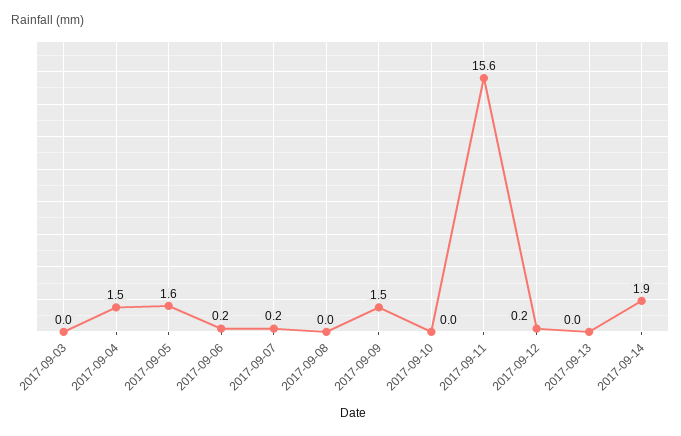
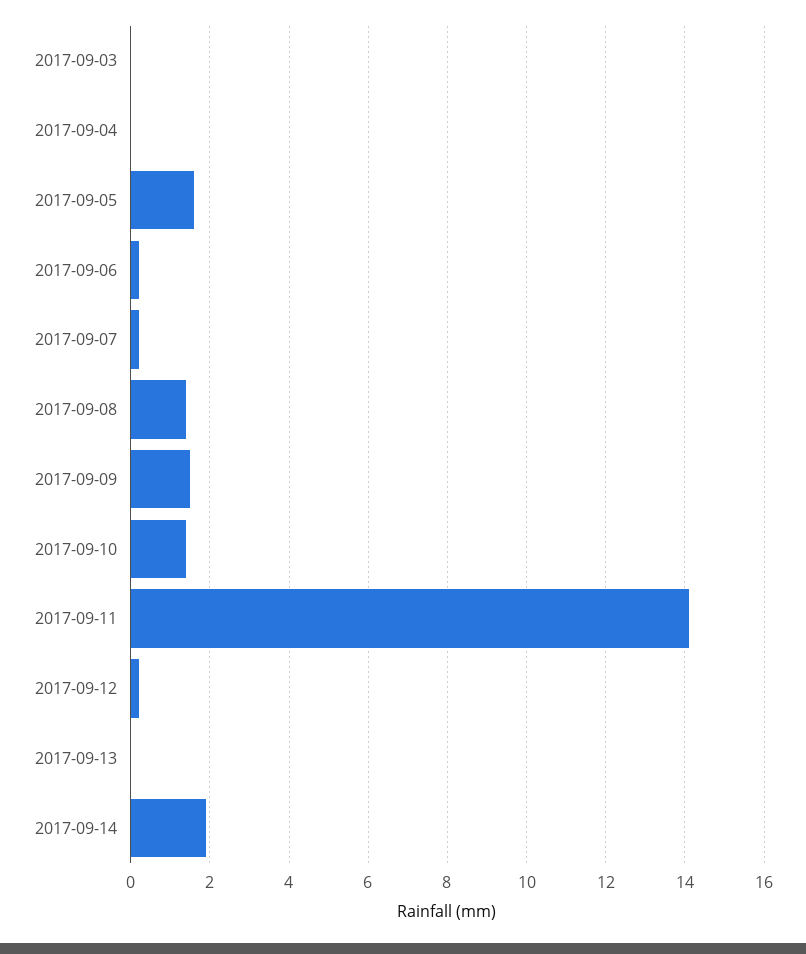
2017-09-04: 1.5 -> 0
2017-09-08: 0 -> 1.5
2017-09-10: 0 -> 1.5
2017-09-11: 15.6 -> 14

